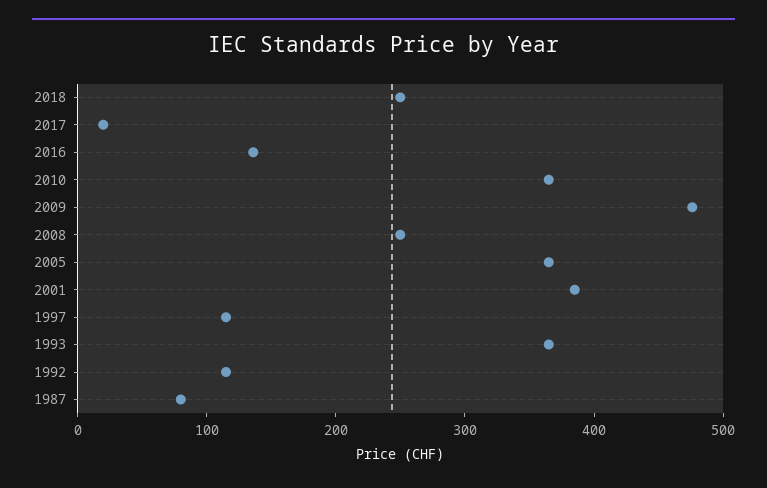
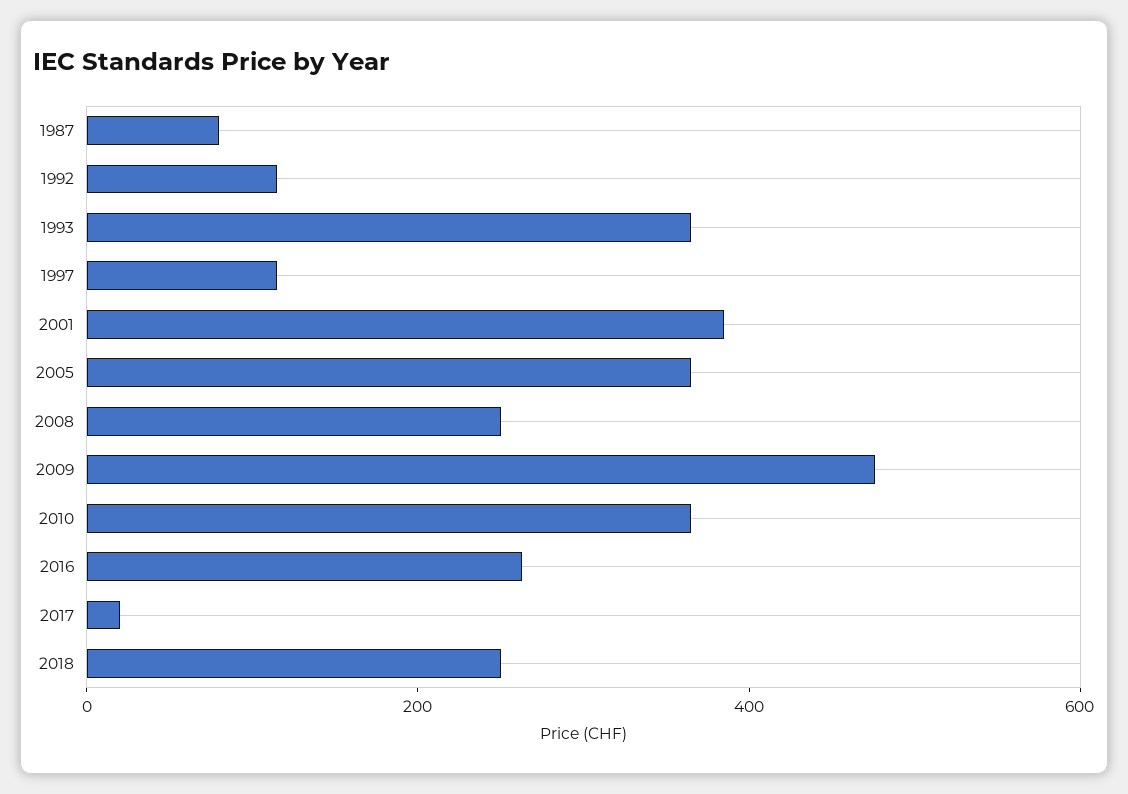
2016: 140 -> 250

